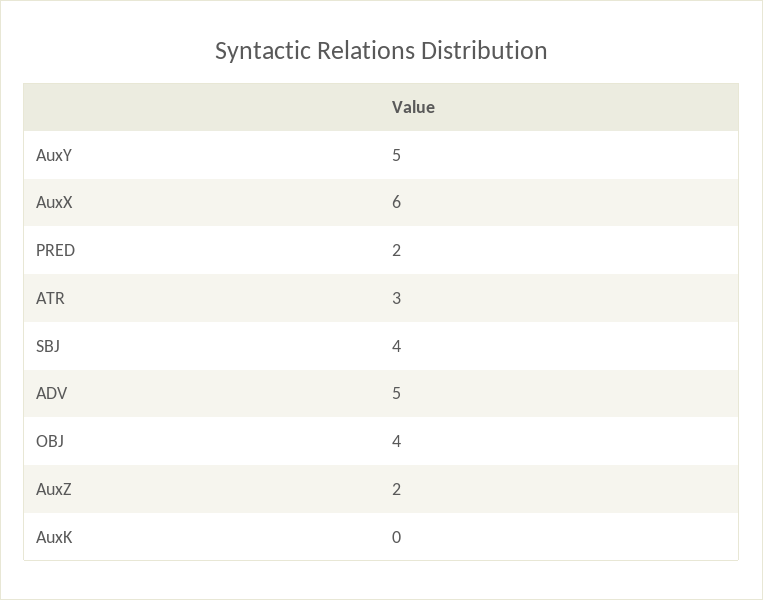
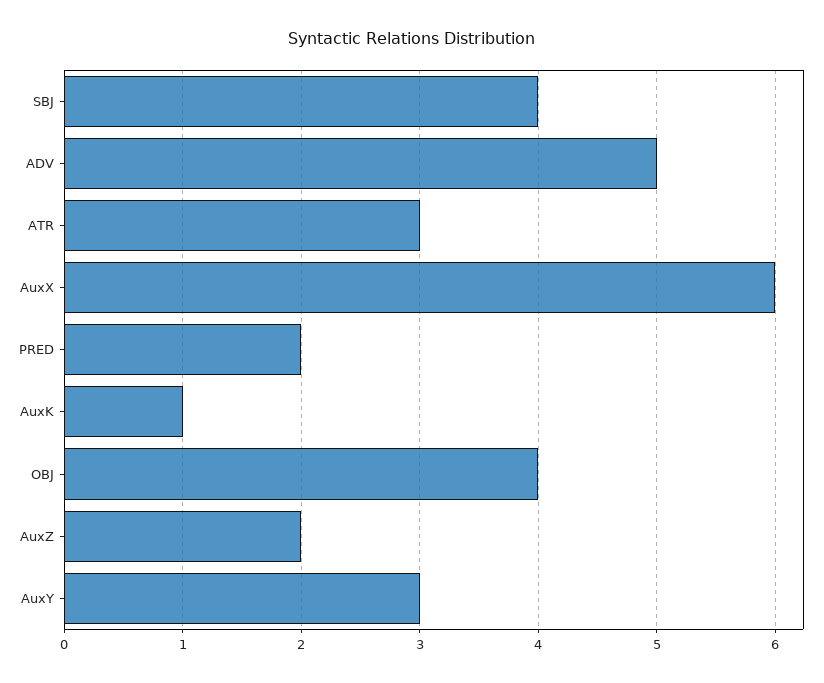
AuxY: 5 -> 3
AuxK: 0 -> 1

